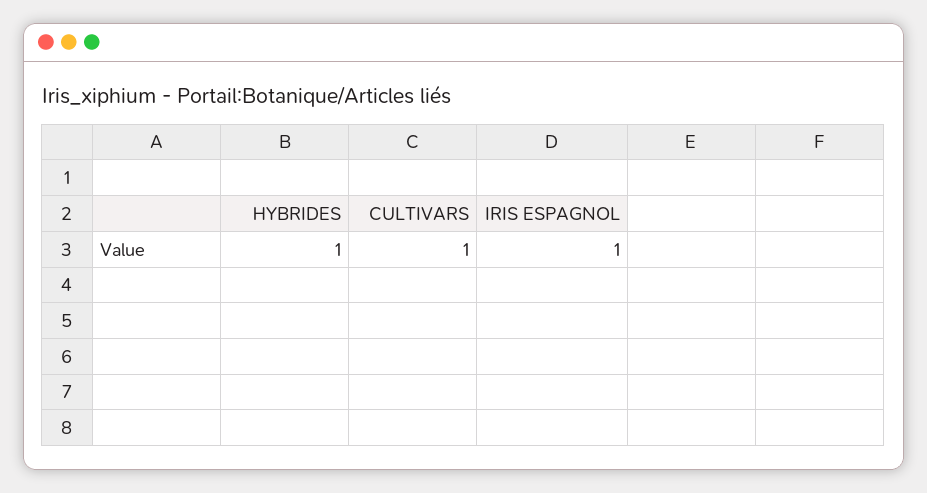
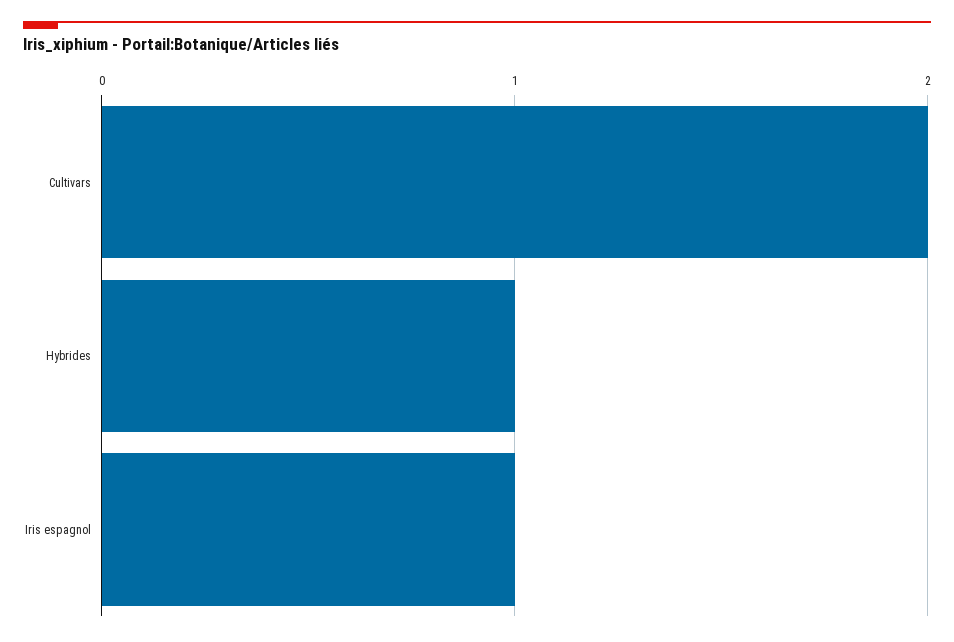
CULTIVARS: 1 -> 2

